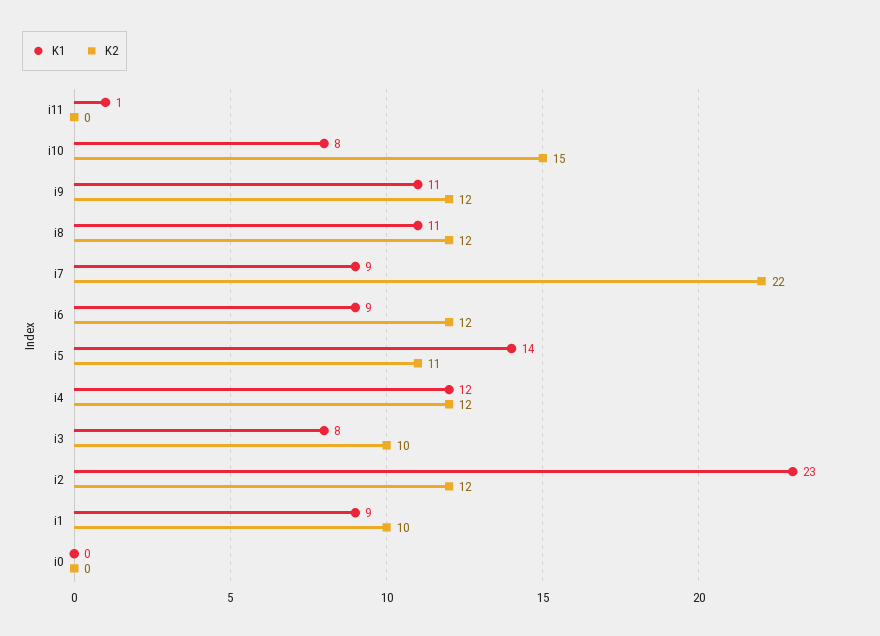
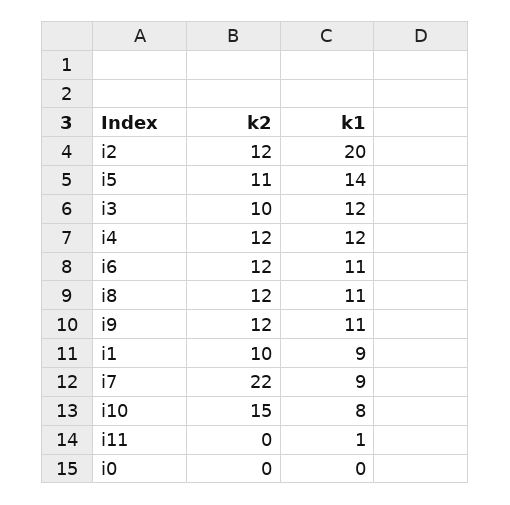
K1, i6: 9 -> 11
K1, i3: 8 -> 12
K1, i2: 23 -> 20

